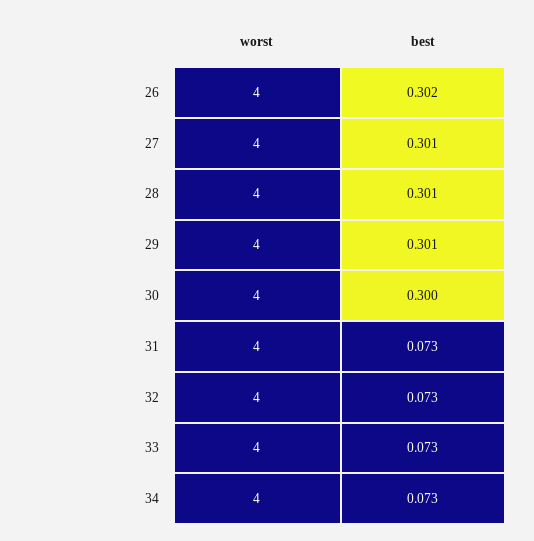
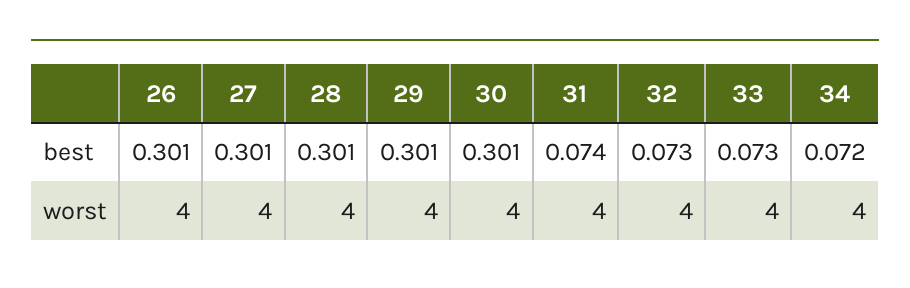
best, 26: 0.302 -> 0.301
best, 30: 0.3 -> 0.301
best, 31: 0.073 -> 0.074
best, 34: 0.073 -> 0.072

